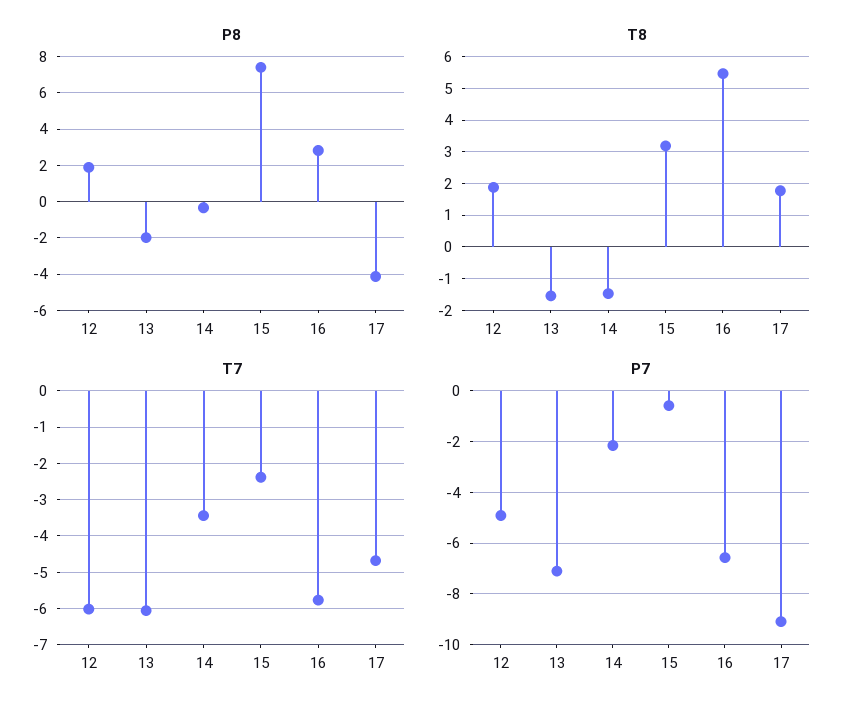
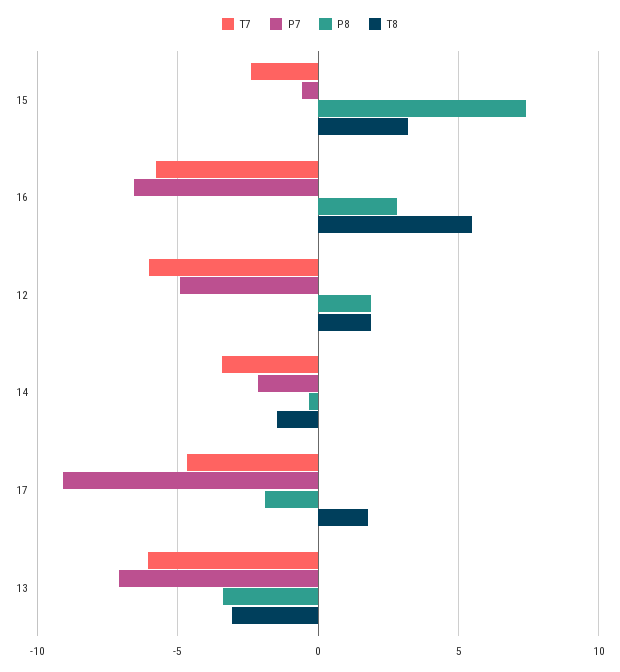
P8, 13: -2 -> -3.5
P8, 17: -4 -> -2
T8, 13: -1.6 -> -3

